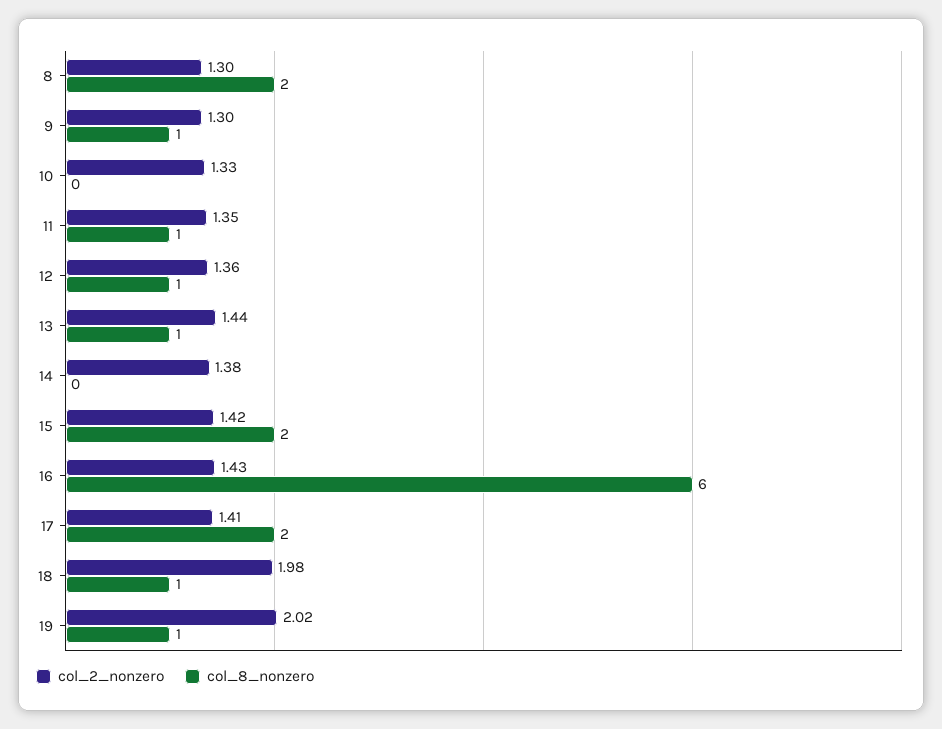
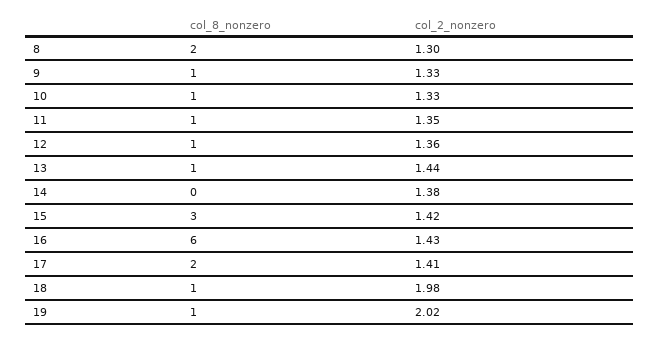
col_2_nonzero, 9: 1.3 -> 1.33
col_8_nonzero, 10: 0 -> 1
col_8_nonzero, 15: 2 -> 3

